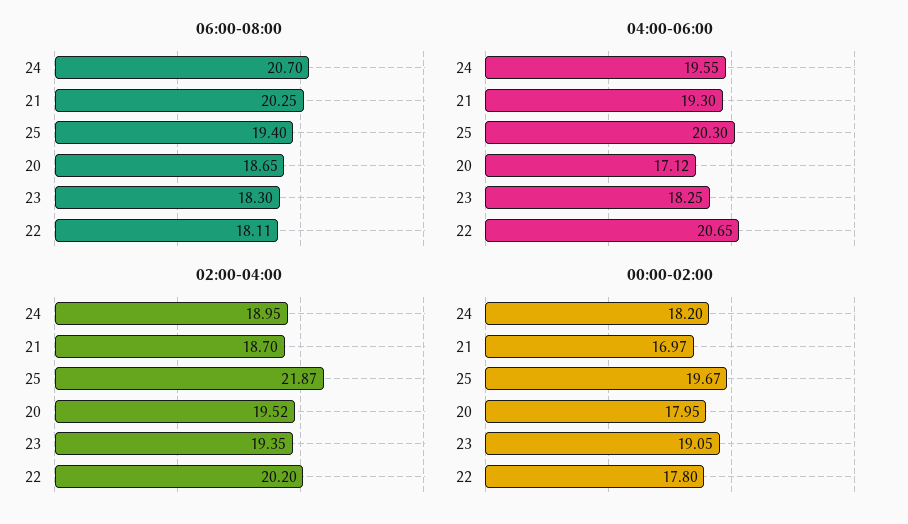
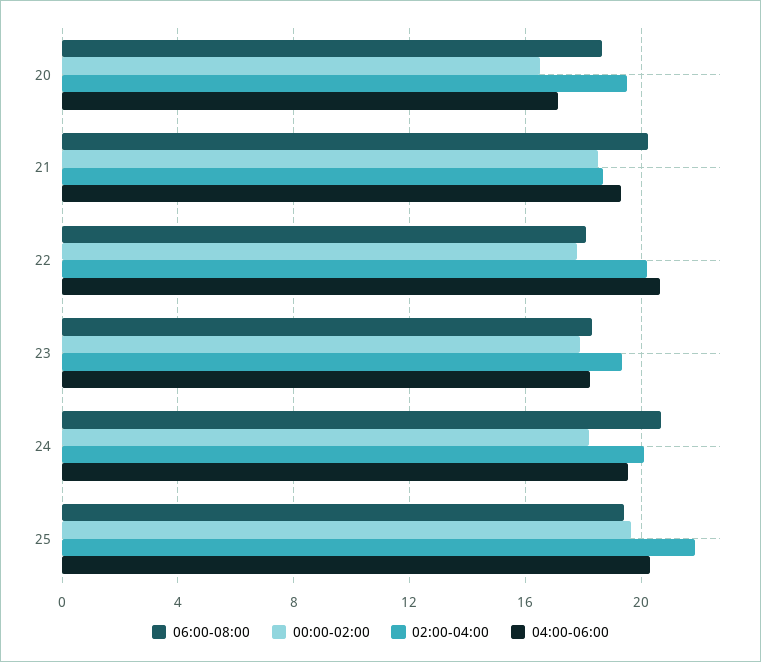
02:00-04:00, 24: 18.95 -> 20
00:00-02:00, 21: 16.97 -> 18.5
00:00-02:00, 20: 17.95 -> 16.5
00:00-02:00, 23: 19.05 -> 18

